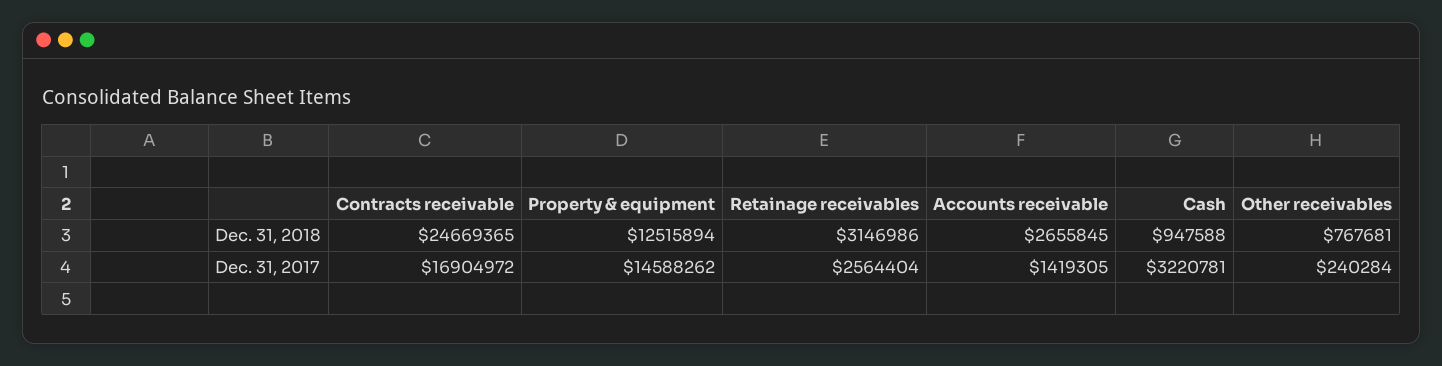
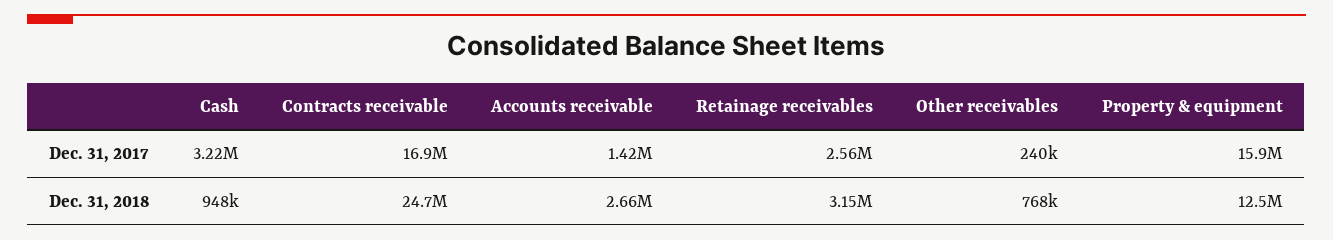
Property & equipment, Dec. 31, 2017: 14588262 -> 15900000

